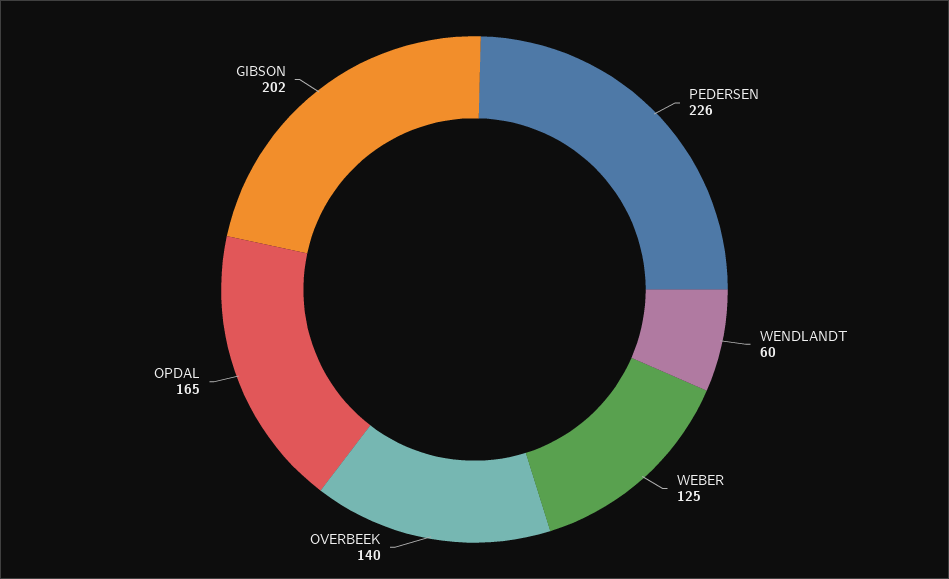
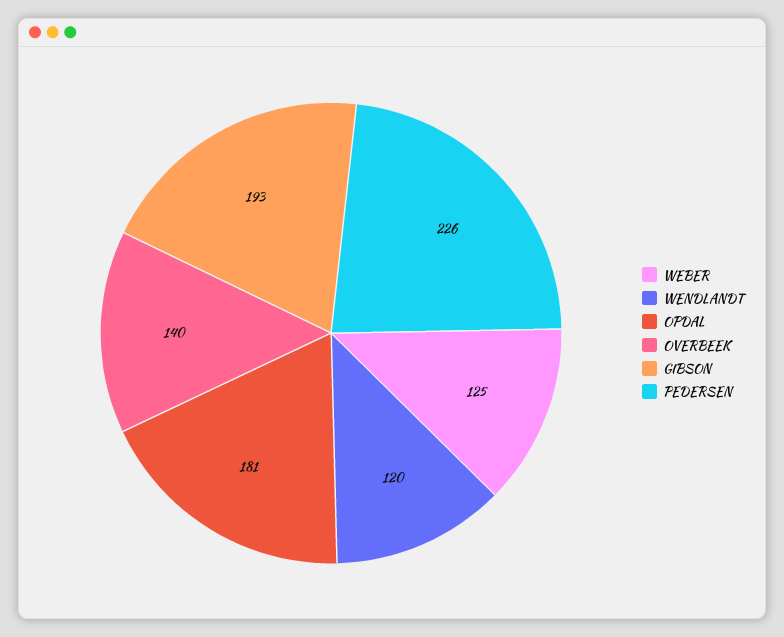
WENDLANDT: 60 -> 120
OPDAL: 165 -> 181
GIBSON: 202 -> 193

